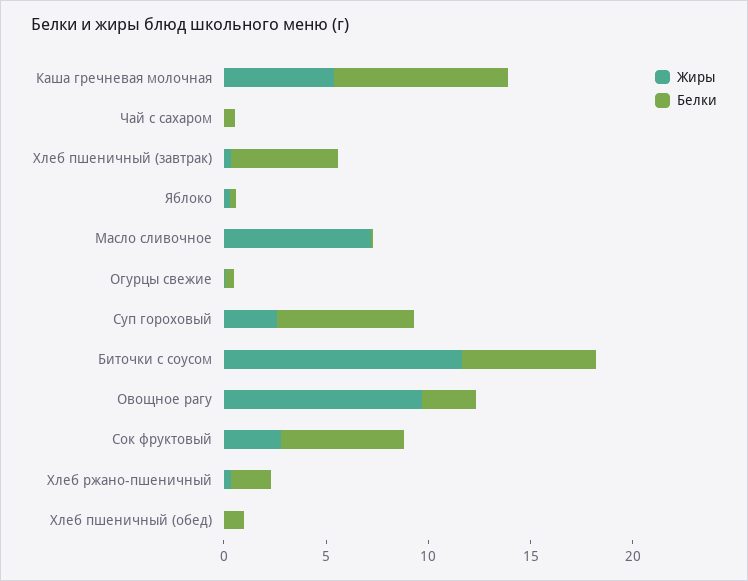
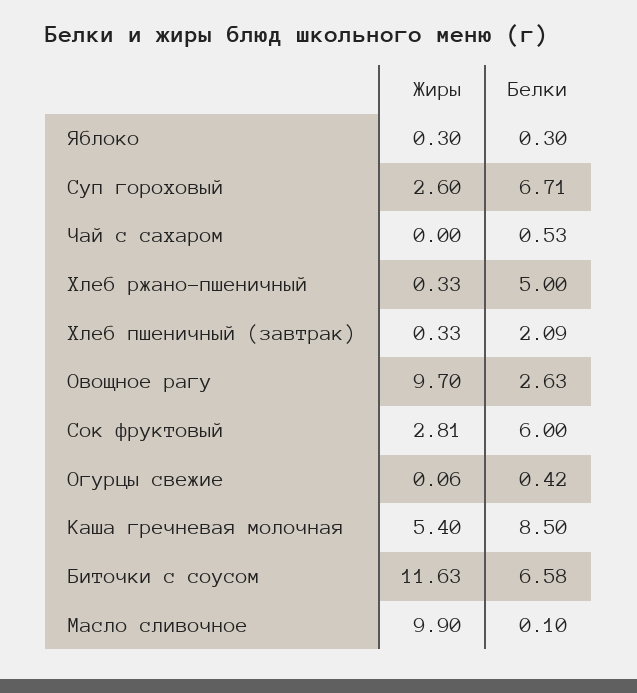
Белки, Хлеб пшеничный (завтрак): 5 -> 2.09
Жиры, Масло сливочное: 7 -> 9.9
Белки, Хлеб ржано-пшеничный: 2 -> 5
Жиры, Хлеб пшеничный (обед): 0 -> none
Белки, Хлеб пшеничный (обед): 1 -> none

